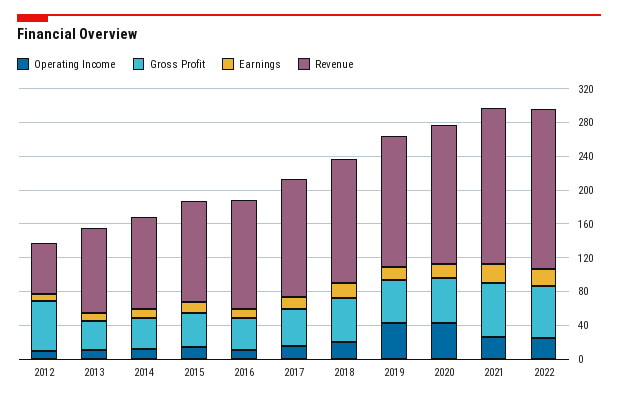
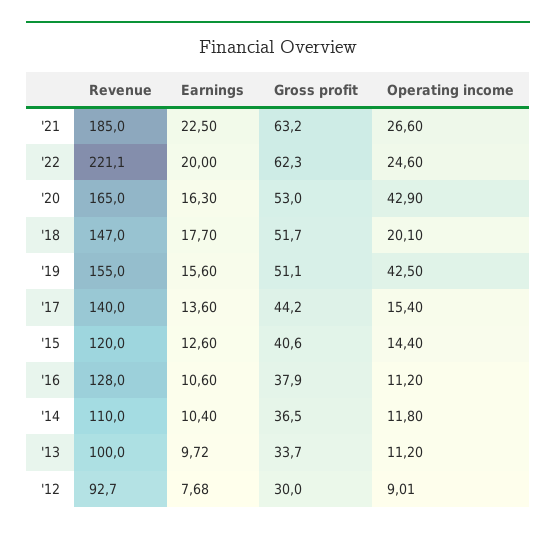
Gross Profit, 2012: 60 -> 30
Revenue, 2012: 60 -> 92.7
Revenue, 2022: 190 -> 221.1

